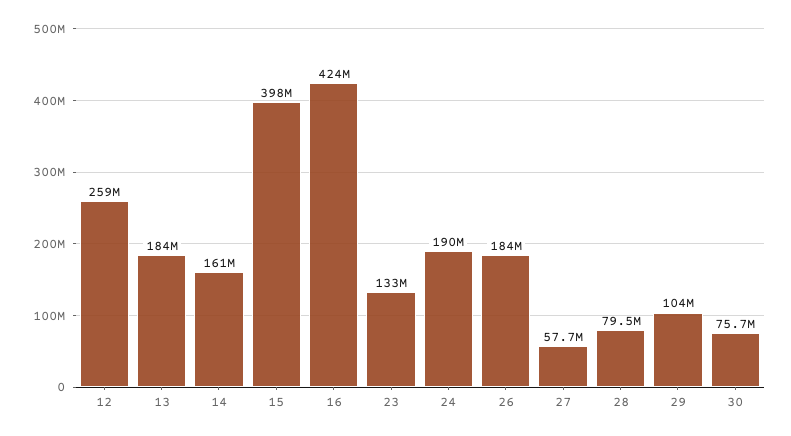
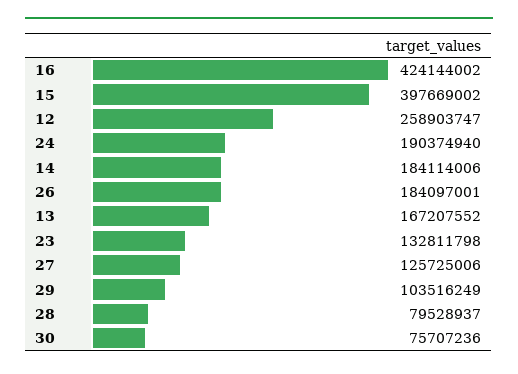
13: 184000000 -> 167207552
14: 161000000 -> 184114006
27: 57700000 -> 125725006

